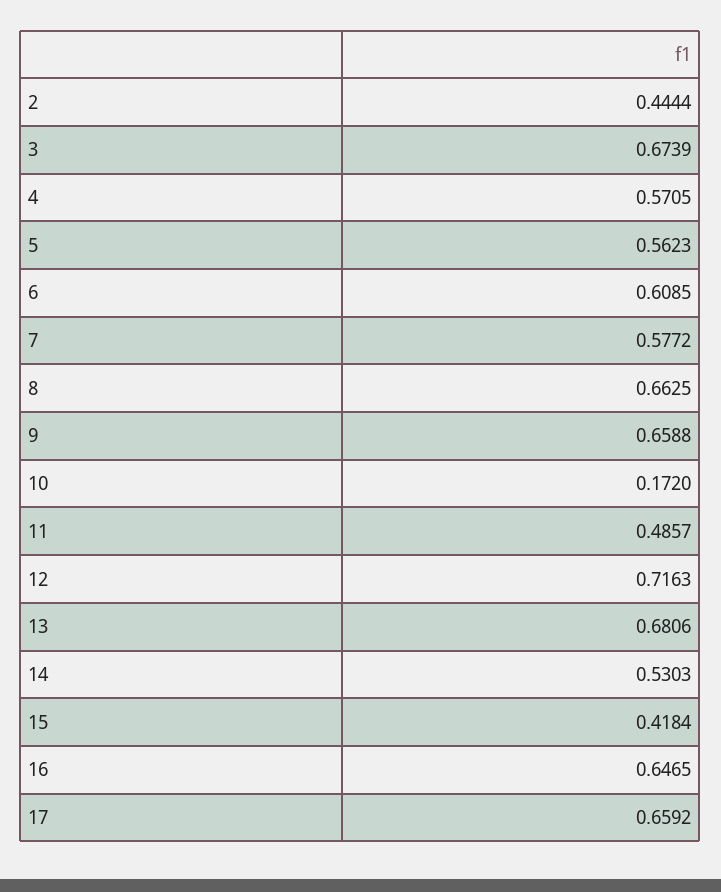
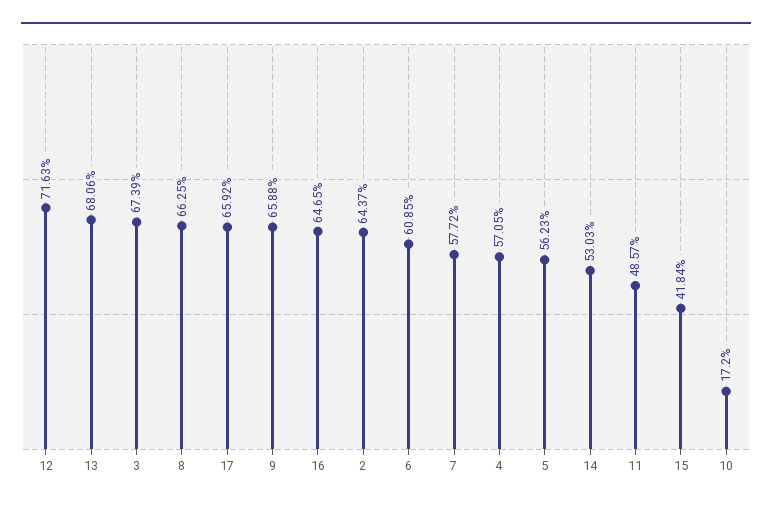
2: 0.4444 -> 0.6437

